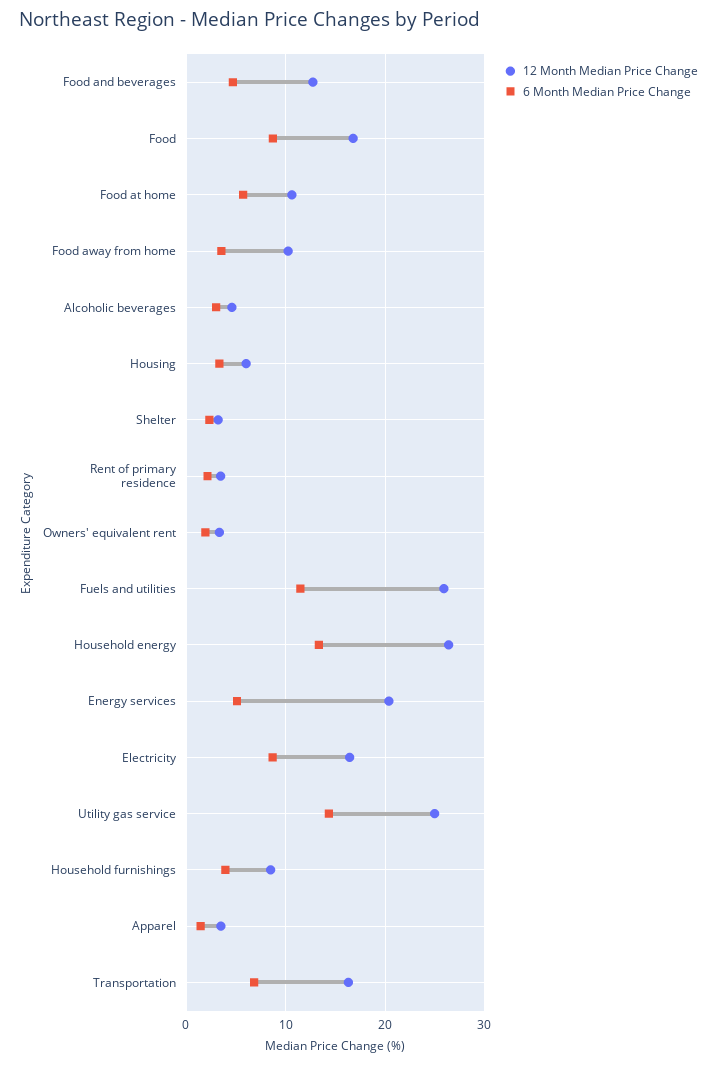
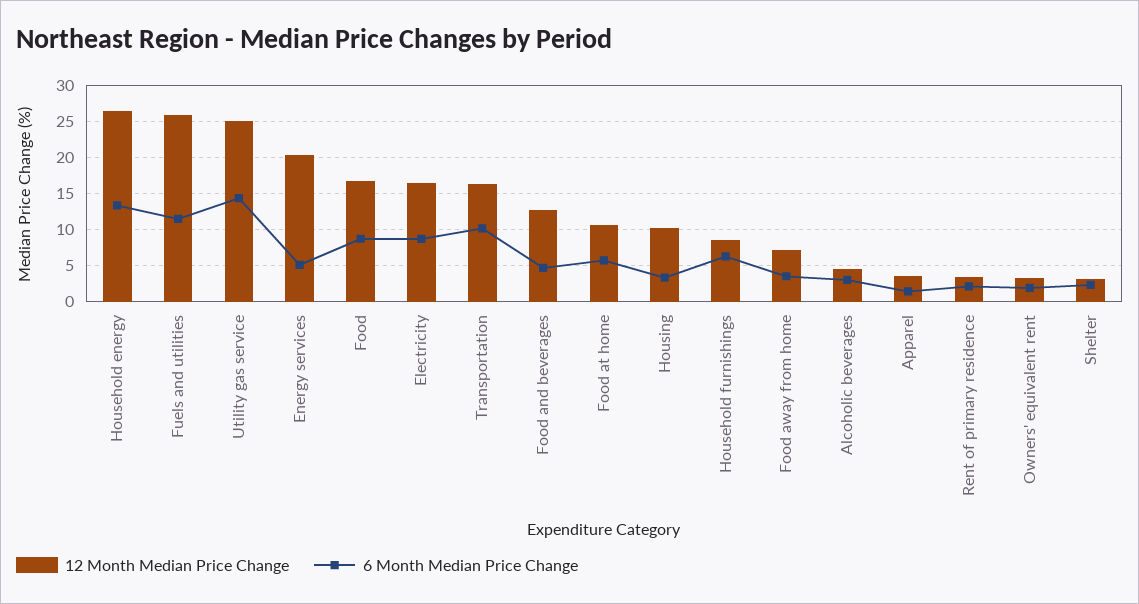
12 Month Median Price Change, Food away from home: 10 -> 7
12 Month Median Price Change, Housing: 6 -> 10
6 Month Median Price Change, Household furnishings: 4 -> 6
6 Month Median Price Change, Transportation: 7 -> 10

